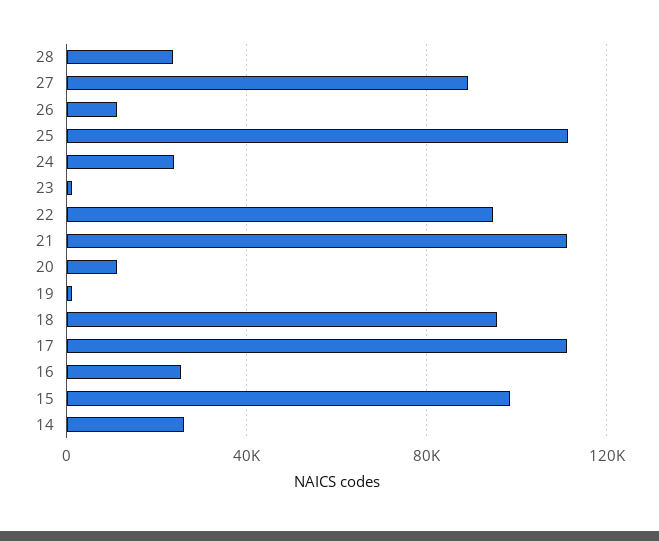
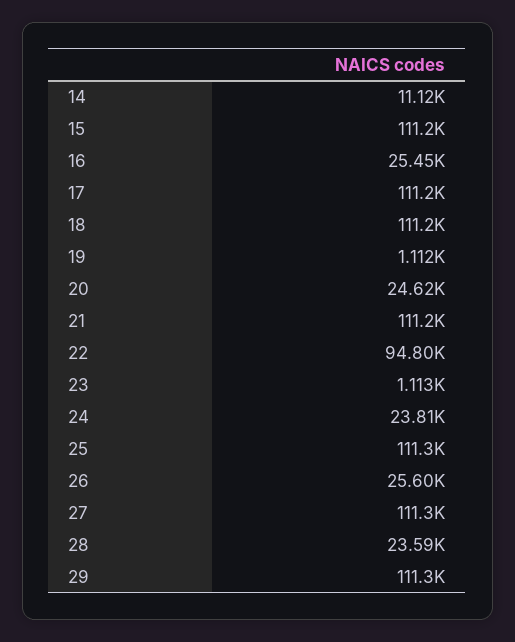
27: 90000 -> 111300
26: 10000 -> 25600
20: 10000 -> 24620
18: 95000 -> 111200
15: 100000 -> 111200
14: 25000 -> 11120
29: none -> 111300

